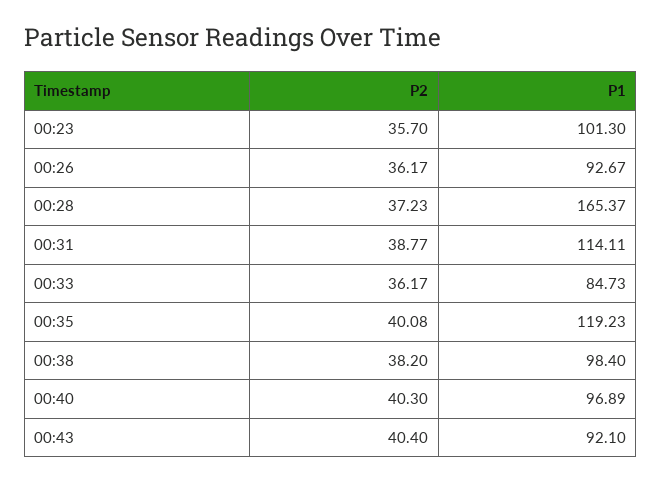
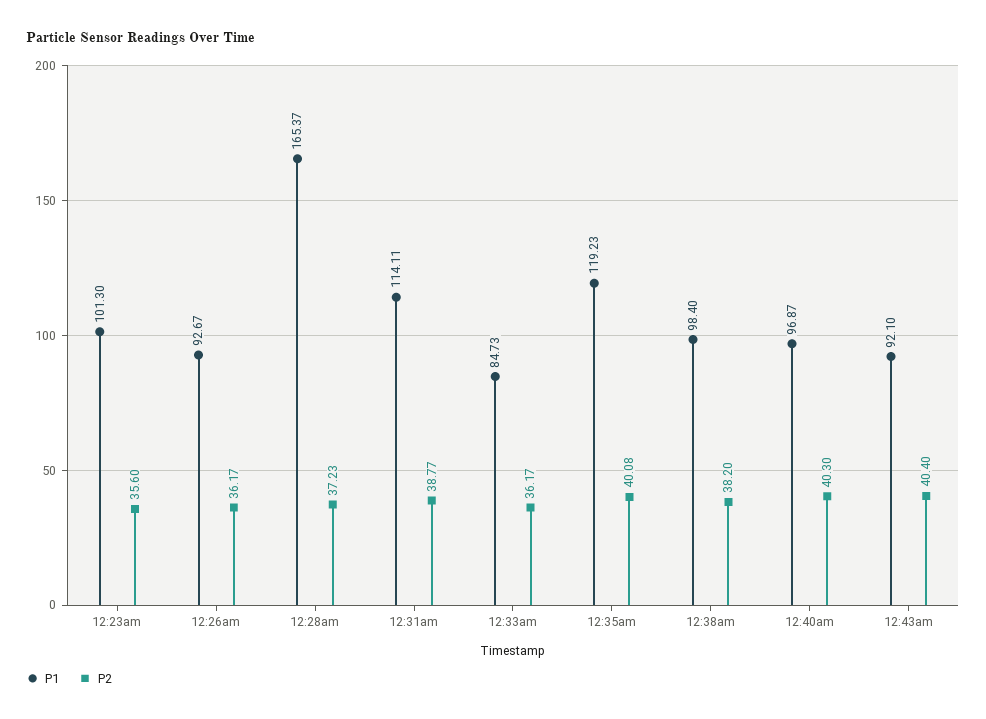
P2, 00:23: 35.7 -> 35.6
P1, 00:40: 96.89 -> 96.87

